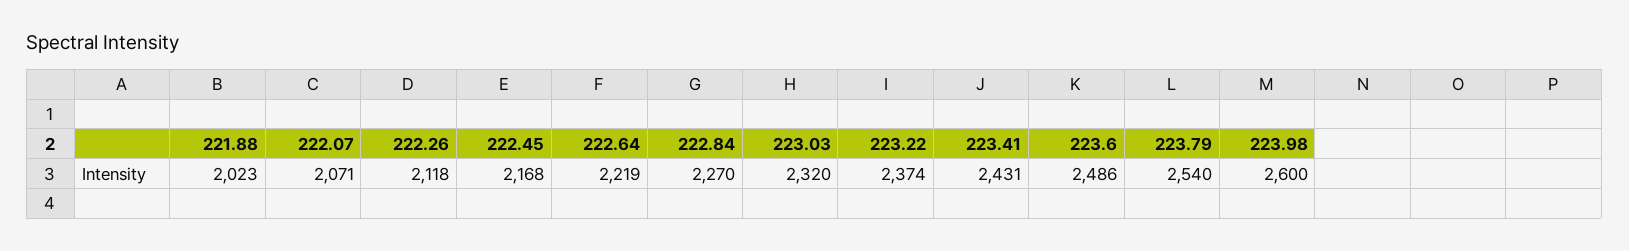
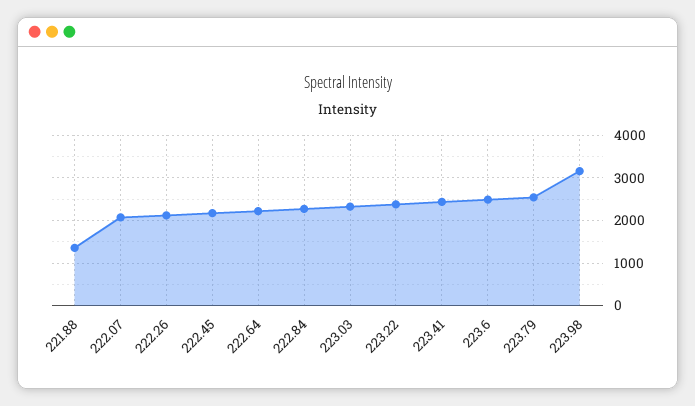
221.88: 2023 -> 1400
223.98: 2600 -> 3200

